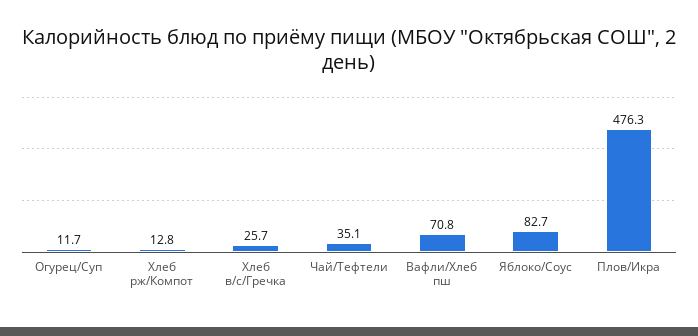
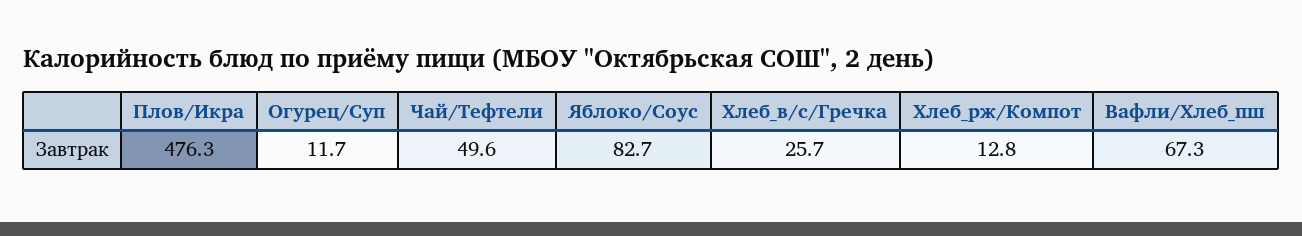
Чай/Тефтели: 35.1 -> 49.6
Вафли/Хлеб пш: 70.8 -> 67.3

